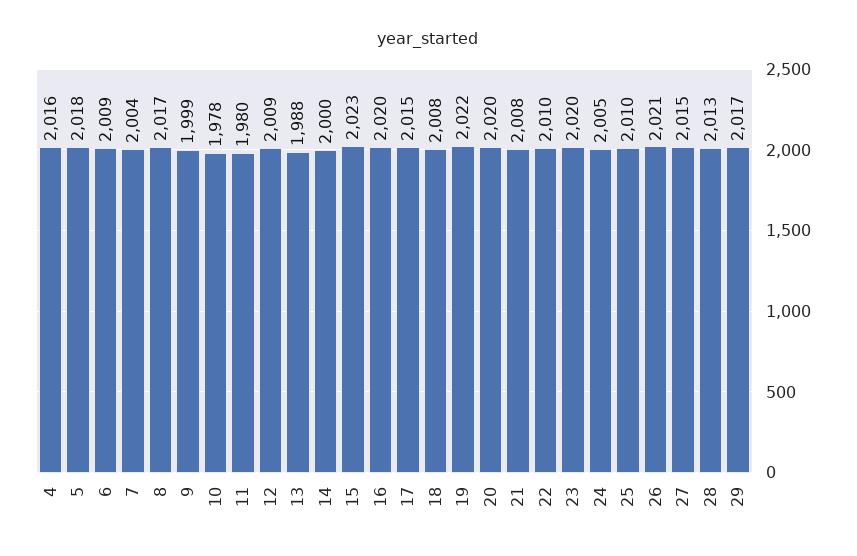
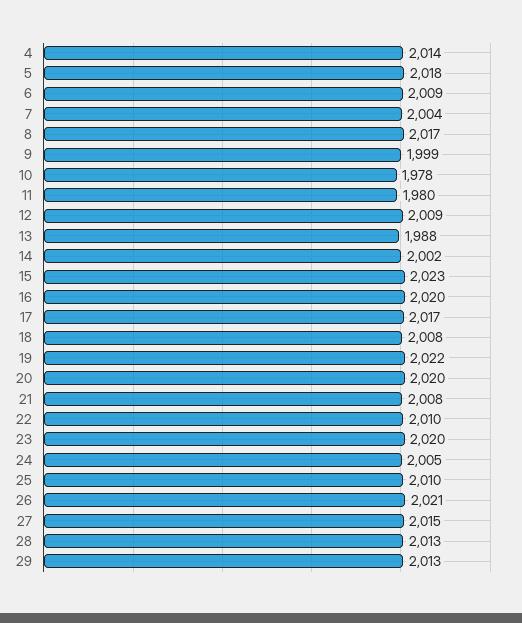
4: 2016 -> 2014
14: 2000 -> 2002
17: 2015 -> 2017
29: 2017 -> 2013

